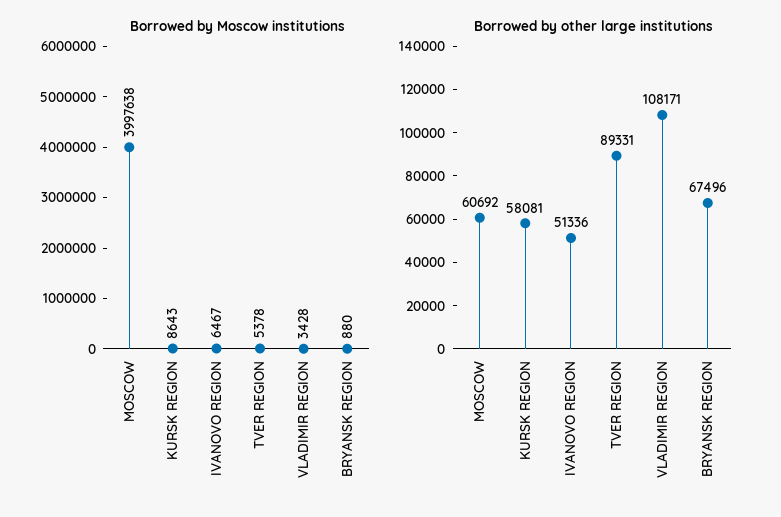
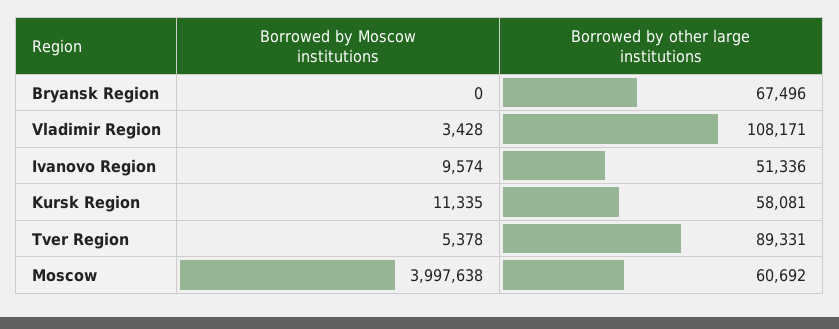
Borrowed by Moscow institutions, KURSK REGION: 8643 -> 11335
Borrowed by Moscow institutions, IVANOVO REGION: 6467 -> 9574
Borrowed by Moscow institutions, BRYANSK REGION: 880 -> 0

